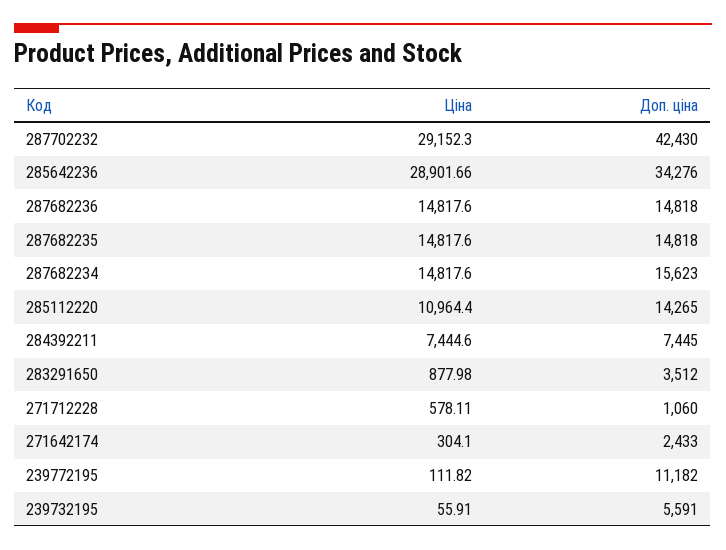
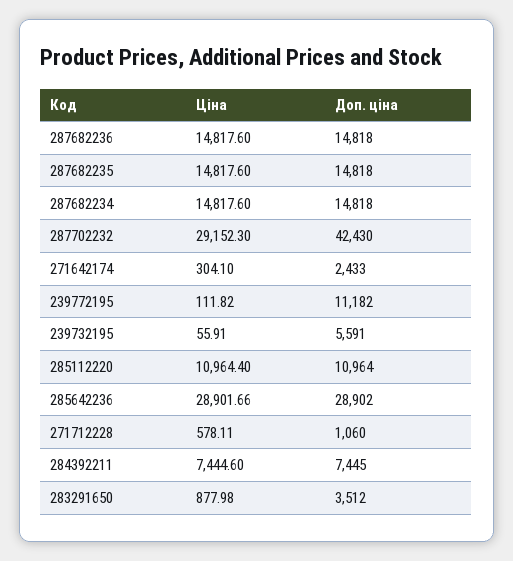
Доп. ціна, 285642236: 34276 -> 28902
Доп. ціна, 287682234: 15623 -> 14818
Доп. ціна, 285112220: 14265 -> 10964

